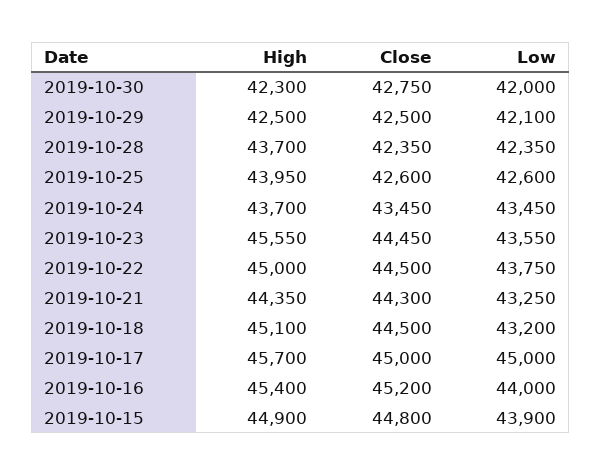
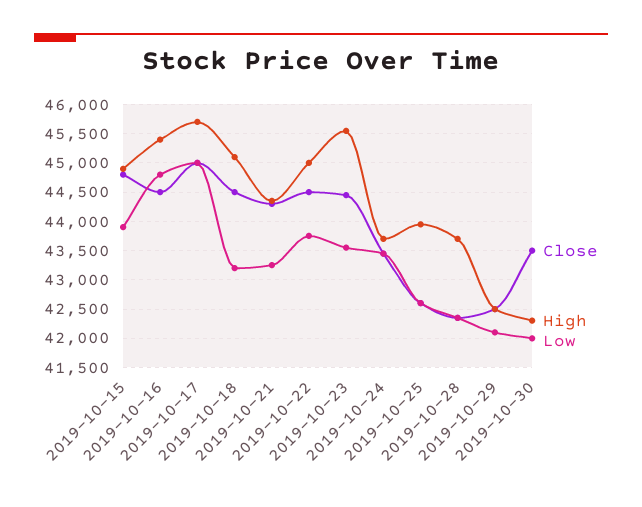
Close, 2019-10-30: 42750 -> 43500
Close, 2019-10-16: 45200 -> 44500
Low, 2019-10-16: 44000 -> 44750

